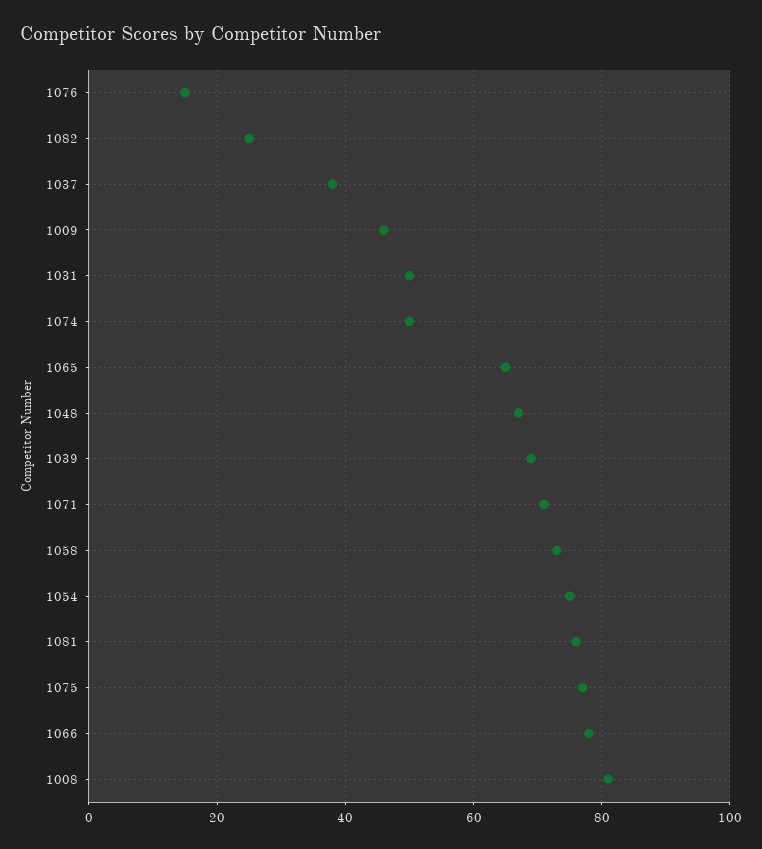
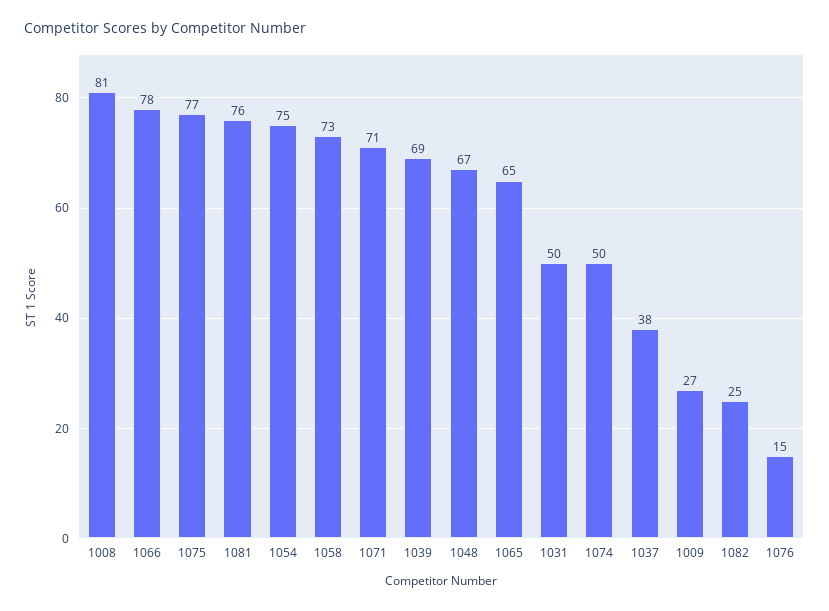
1009: 45 -> 27

